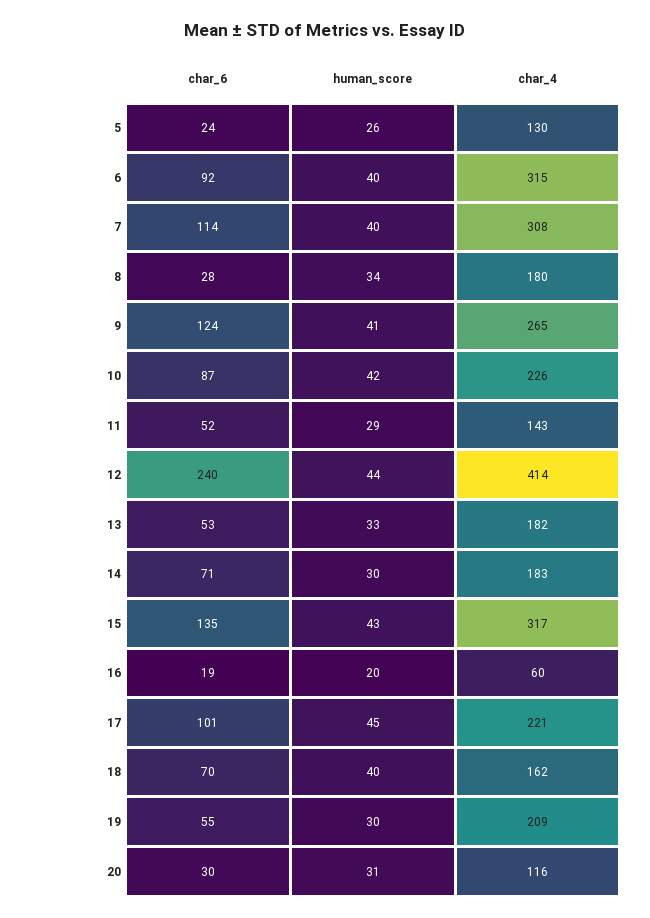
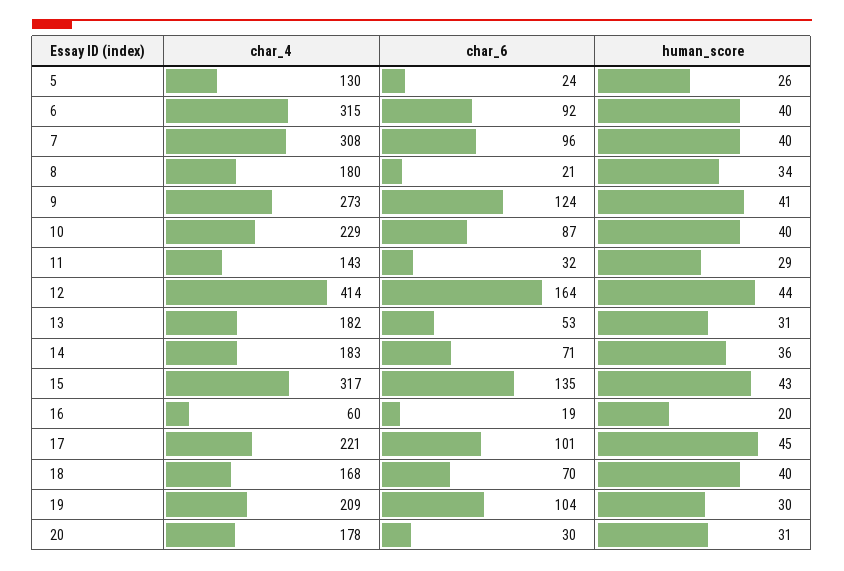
char_6, 7: 114 -> 96
char_6, 8: 28 -> 21
char_4, 9: 265 -> 273
human_score, 10: 42 -> 40
char_4, 10: 226 -> 229
char_6, 11: 52 -> 32
char_6, 12: 240 -> 164
human_score, 13: 33 -> 31
human_score, 14: 30 -> 36
char_4, 18: 162 -> 168
char_6, 19: 55 -> 104
char_4, 20: 116 -> 178

